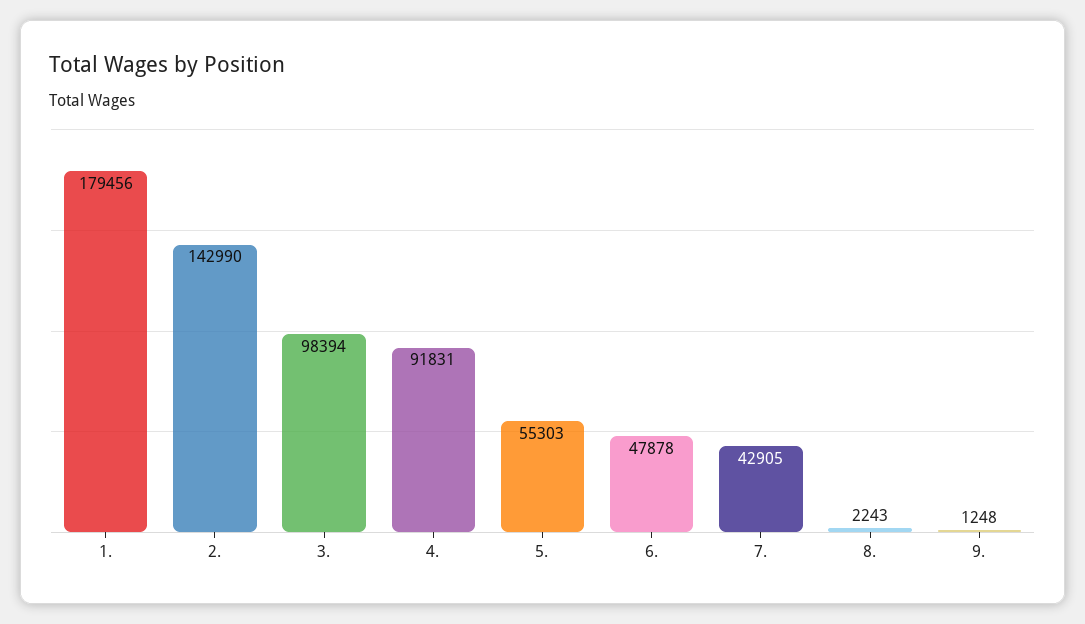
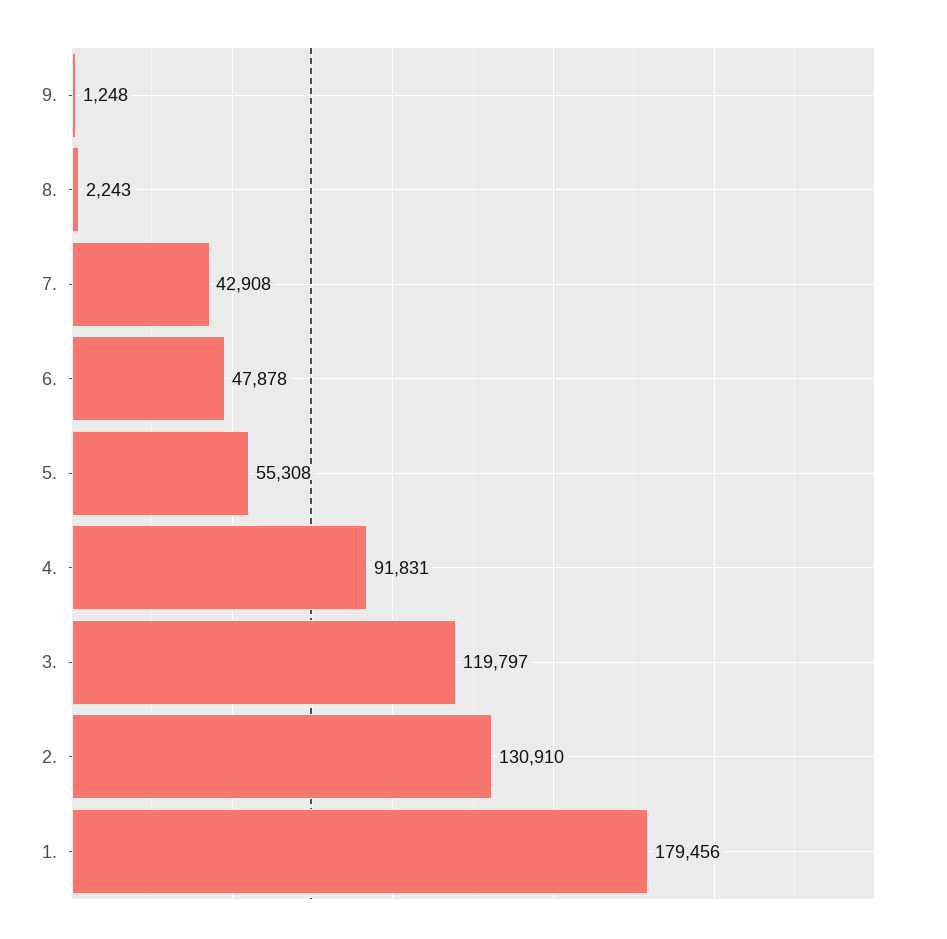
2.: 142990 -> 130910
3.: 98394 -> 119797
5.: 55303 -> 55308
7.: 42905 -> 42908

